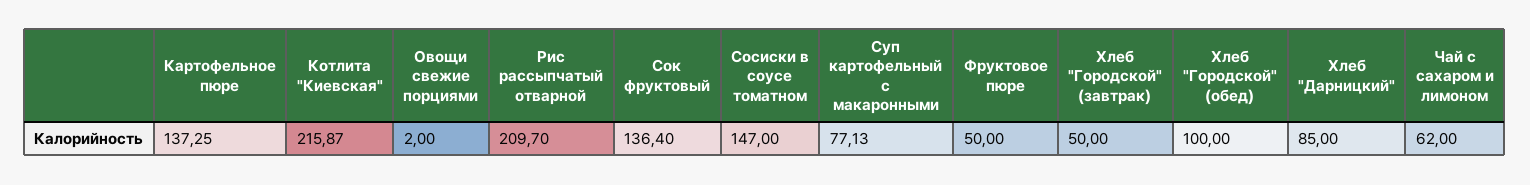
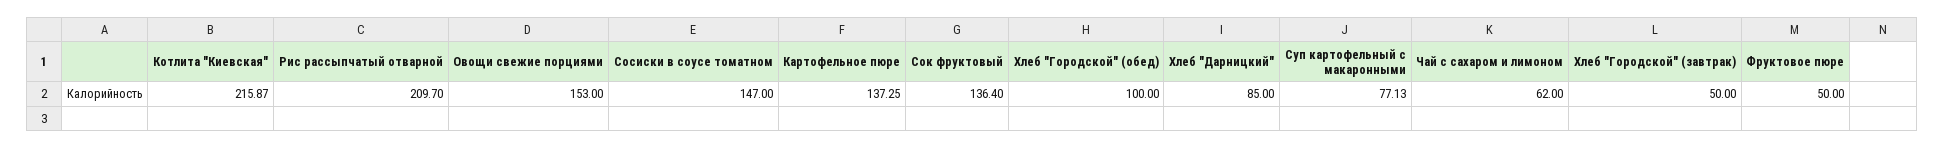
Овощи свежие порциями: 2 -> 153

